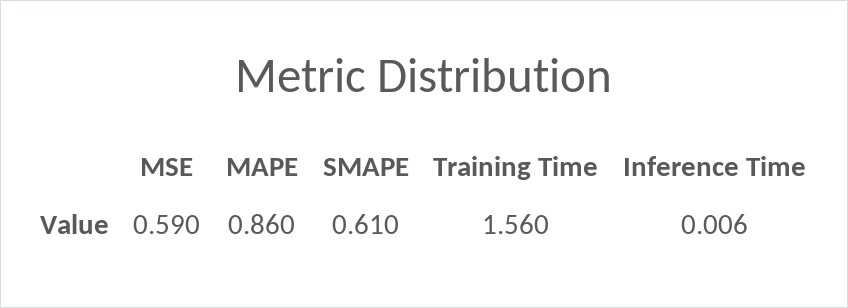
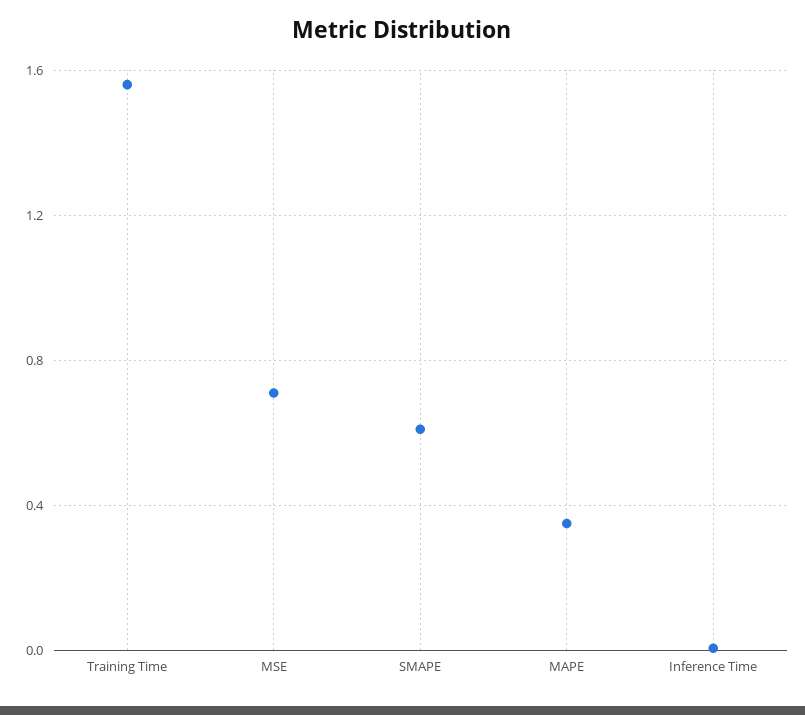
MSE: 0.59 -> 0.7
MAPE: 0.86 -> 0.35

